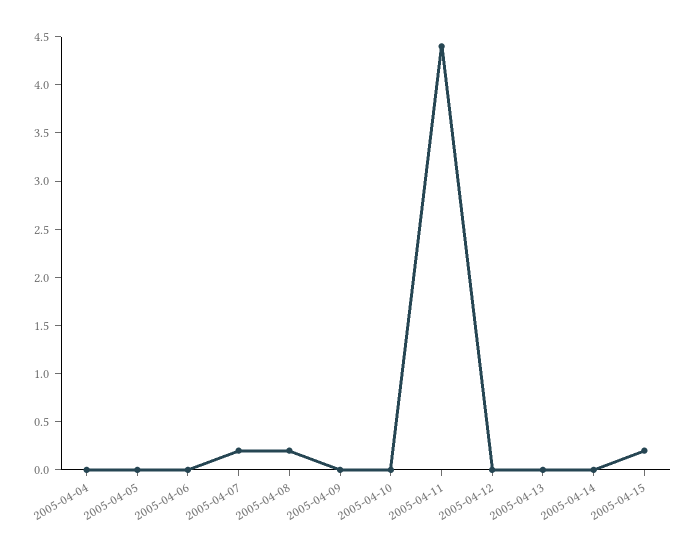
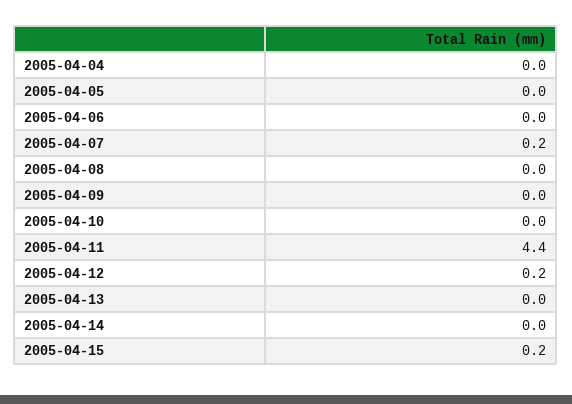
2005-04-08: 0.2 -> 0
2005-04-12: 0 -> 0.2

